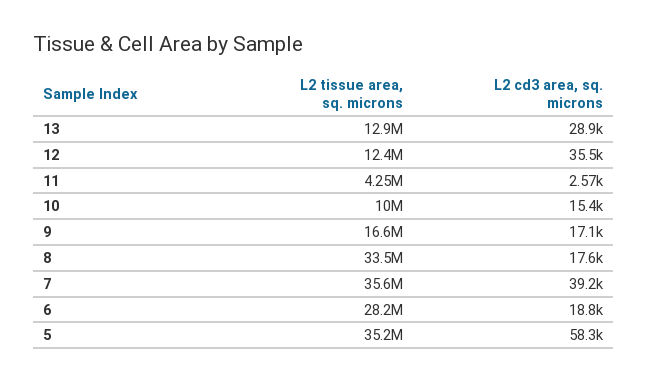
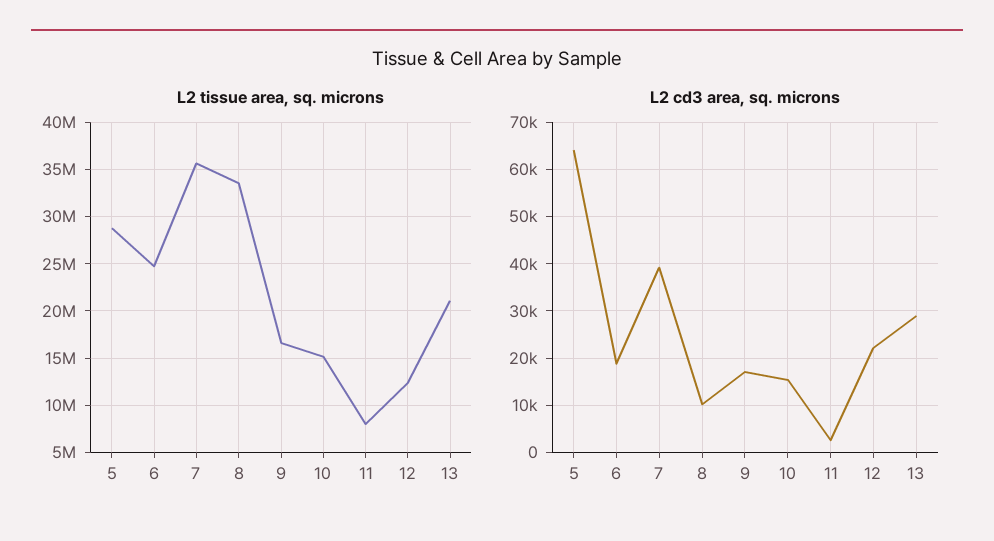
L2 tissue area, sq. microns, 13: 12900000 -> 21000000
L2 cd3 area, sq. microns, 12: 35500 -> 22000
L2 tissue area, sq. microns, 11: 4250000 -> 8000000
L2 tissue area, sq. microns, 10: 10000000 -> 15000000
L2 cd3 area, sq. microns, 8: 17600 -> 10000
L2 tissue area, sq. microns, 6: 28200000 -> 25000000
L2 tissue area, sq. microns, 5: 35200000 -> 29000000
L2 cd3 area, sq. microns, 5: 58300 -> 64000

